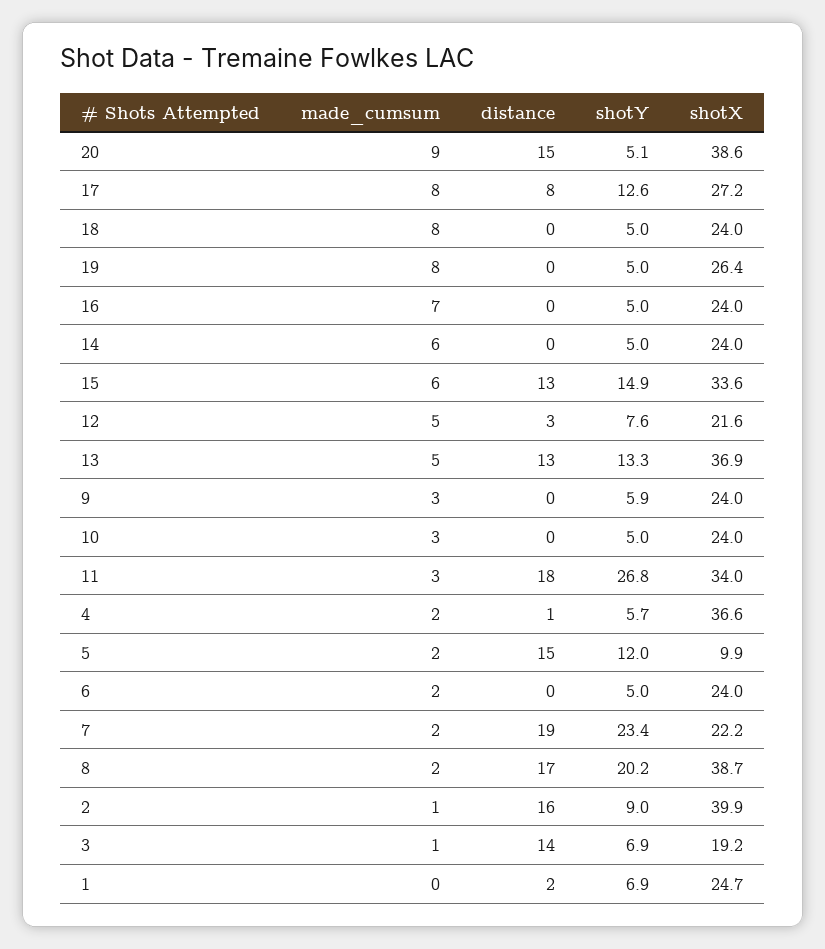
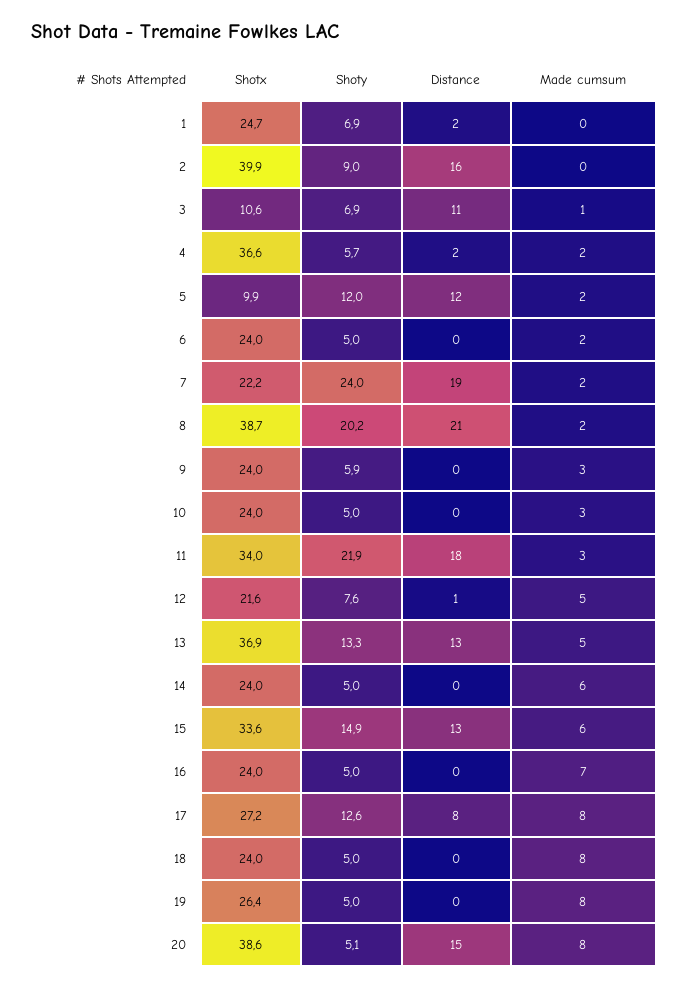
made_cumsum, 20: 9 -> 8
distance, 12: 3 -> 1
shotY, 11: 26.8 -> 21.9
distance, 4: 1 -> 2
distance, 5: 15 -> 12
shotY, 7: 23.4 -> 24
distance, 8: 17 -> 21
made_cumsum, 2: 1 -> 0
distance, 3: 14 -> 11
shotX, 3: 19.2 -> 10.6

